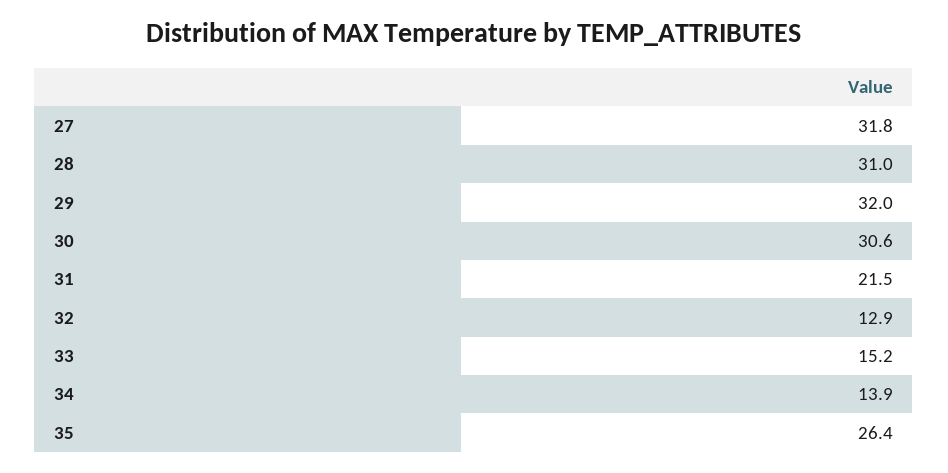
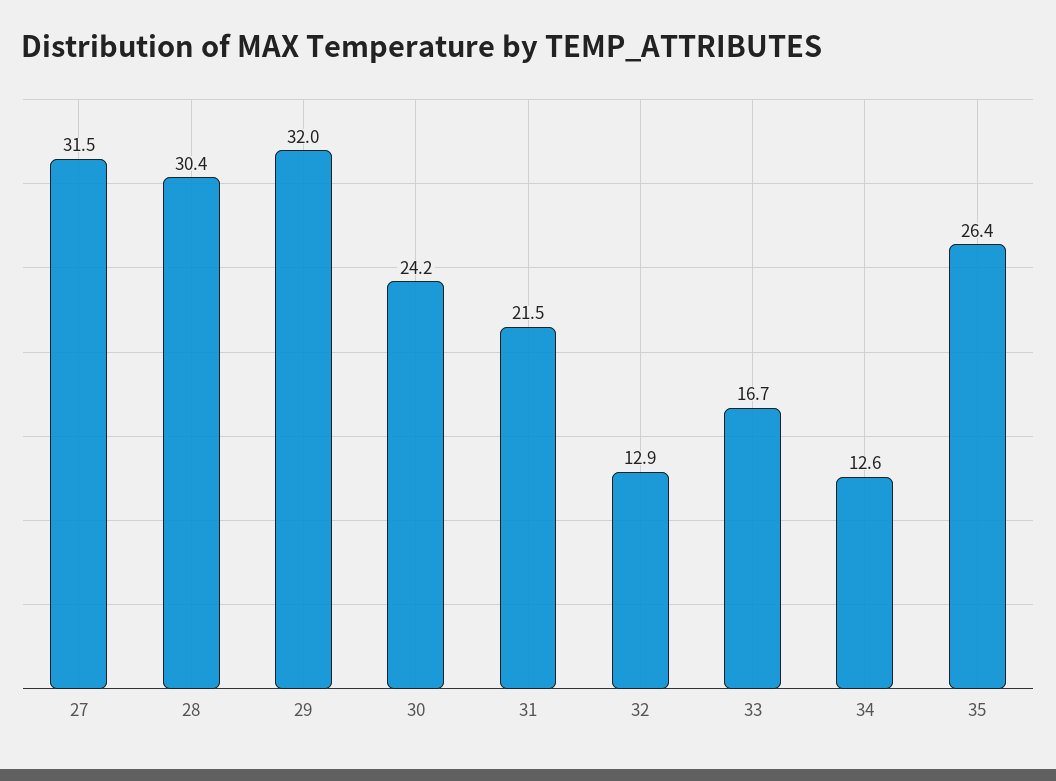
27: 31.8 -> 31.5
28: 31 -> 30.4
30: 30.6 -> 24.2
33: 15.2 -> 16.7
34: 13.9 -> 12.6

